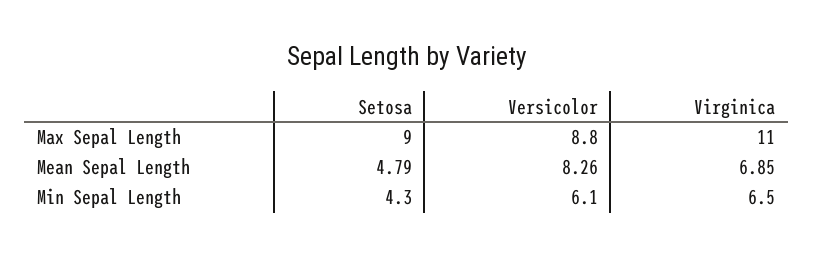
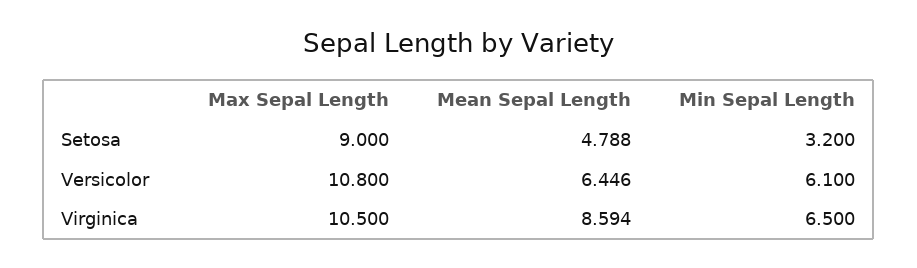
Versicolor, Max Sepal Length: 8.8 -> 10.8
Virginica, Max Sepal Length: 11 -> 10.5
Versicolor, Mean Sepal Length: 8.26 -> 6.446
Virginica, Mean Sepal Length: 6.85 -> 8.594
Setosa, Min Sepal Length: 4.3 -> 3.2

